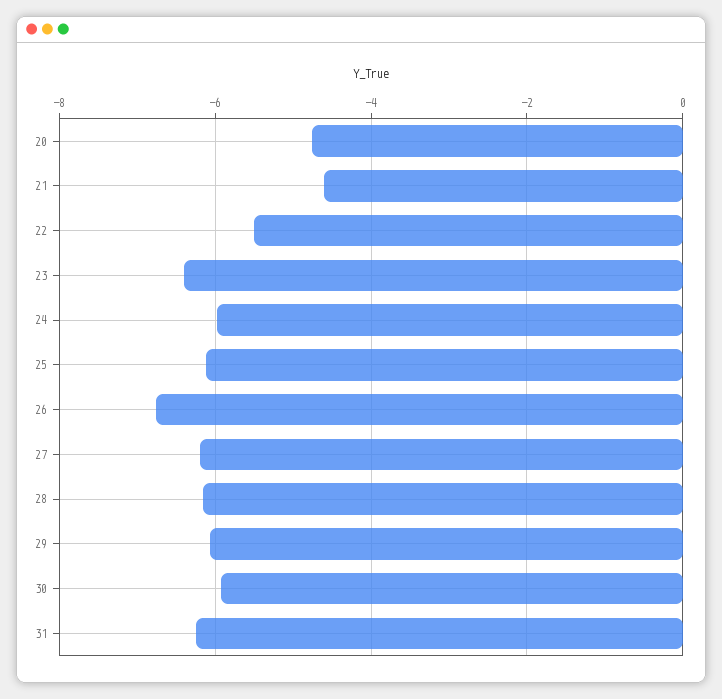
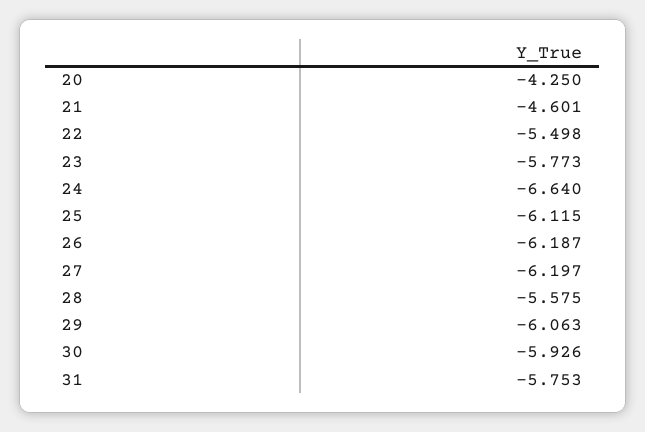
20: -4.8 -> -4.25
23: -6.4 -> -5.773
24: -6 -> -6.64
26: -6.8 -> -6.187
28: -6.2 -> -5.575
31: -6.2 -> -5.753

